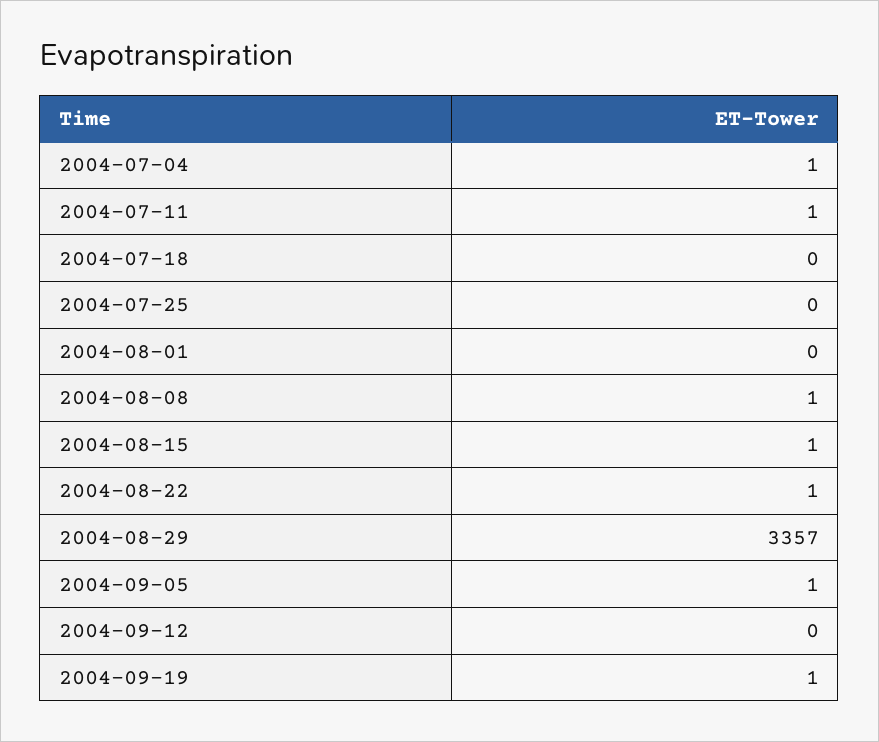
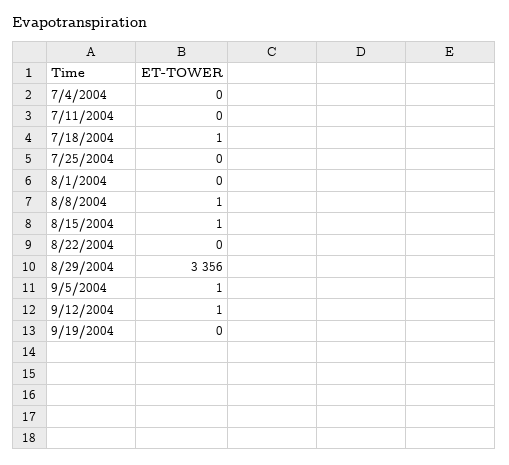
2004-07-04: 1 -> 0
2004-07-11: 1 -> 0
2004-07-18: 0 -> 1
2004-08-22: 1 -> 0
2004-08-29: 3357 -> 3356
2004-09-12: 0 -> 1
2004-09-19: 1 -> 0

